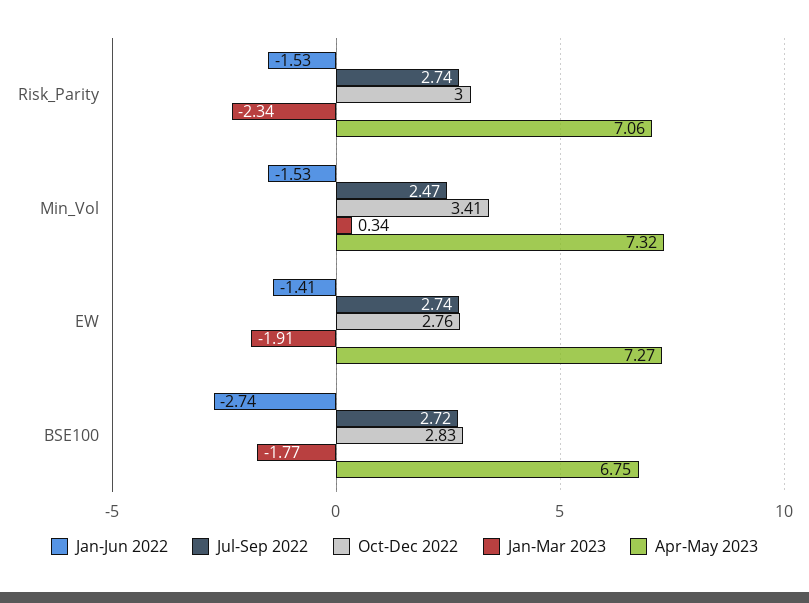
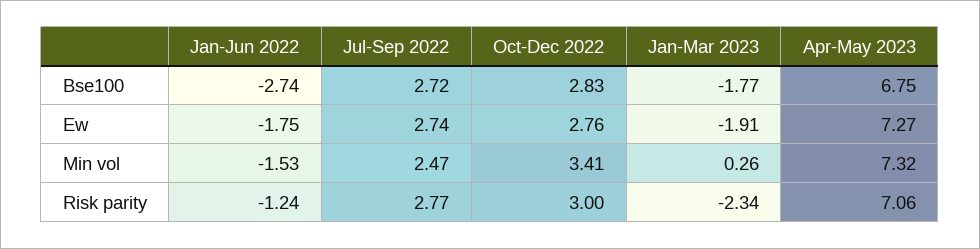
Jan-Jun 2022, Risk_Parity: -1.53 -> -1.24
Jul-Sep 2022, Risk_Parity: 2.74 -> 2.77
Jan-Mar 2023, Min_Vol: 0.34 -> 0.26
Jan-Jun 2022, EW: -1.41 -> -1.75

